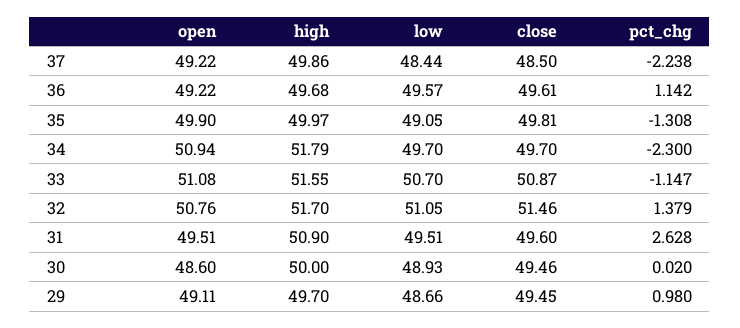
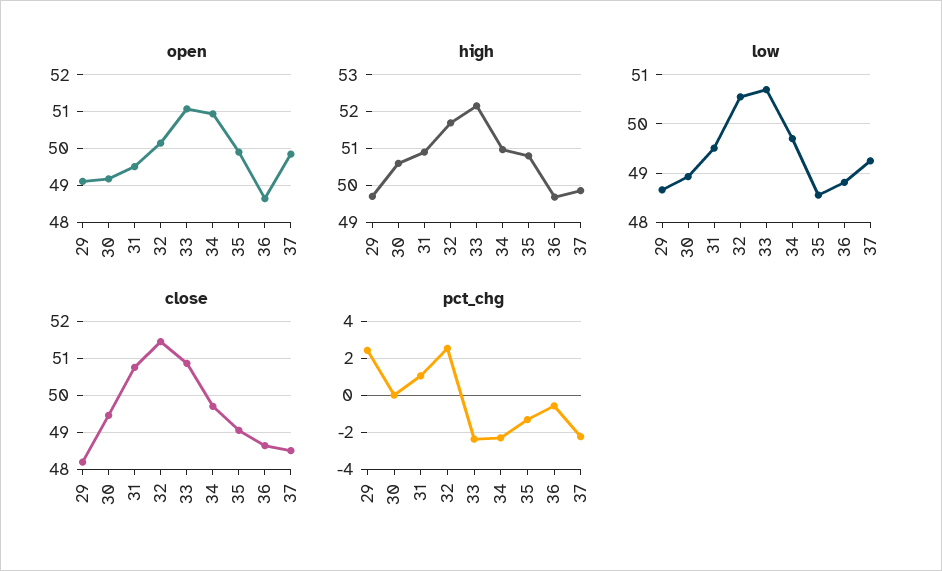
open, 37: 49.22 -> 49.8
low, 37: 48.44 -> 49.2
open, 36: 49.22 -> 48.6
low, 36: 49.57 -> 48.8
close, 36: 49.61 -> 48.6
pct_chg, 36: 1.142 -> -0.5
high, 35: 49.97 -> 50.8
low, 35: 49.05 -> 48.6
close, 35: 49.81 -> 49
high, 34: 51.79 -> 51
high, 33: 51.55 -> 52.2
pct_chg, 33: -1.147 -> -2.5
open, 32: 50.76 -> 50.2
low, 32: 51.05 -> 50.6
pct_chg, 32: 1.379 -> 2.5
close, 31: 49.6 -> 50.8
pct_chg, 31: 2.628 -> 1
open, 30: 48.6 -> 49.2
high, 30: 50 -> 50.6
close, 29: 49.45 -> 48.2
pct_chg, 29: 0.98 -> 2.5

